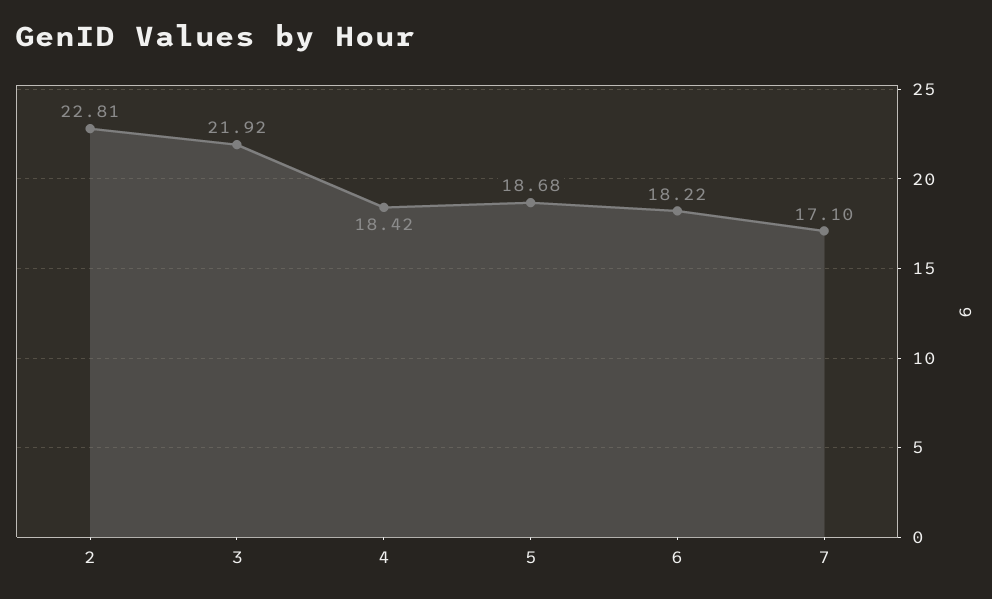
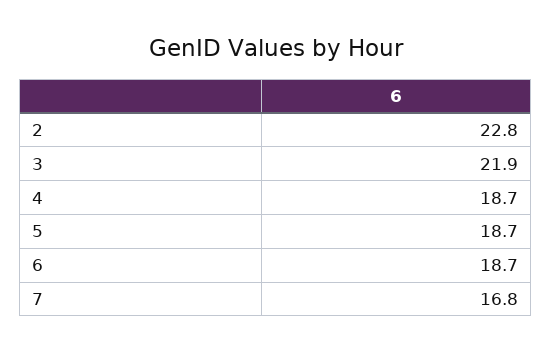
4: 18.42 -> 18.7
6: 18.22 -> 18.7
7: 17.1 -> 16.8

